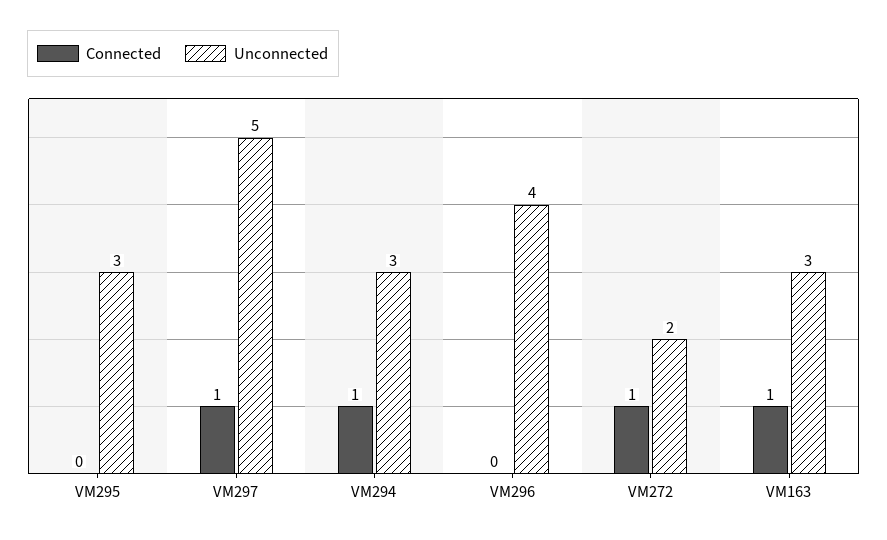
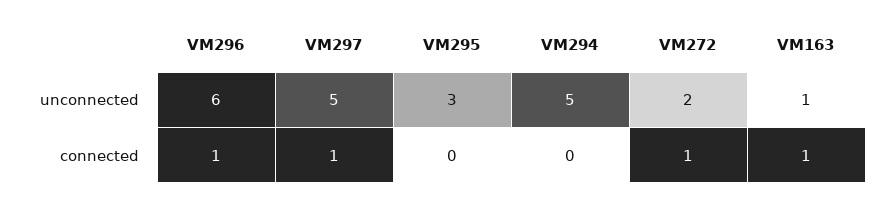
Connected, VM294: 1 -> 0
Unconnected, VM294: 3 -> 5
Connected, VM296: 0 -> 1
Unconnected, VM296: 4 -> 6
Unconnected, VM163: 3 -> 1

